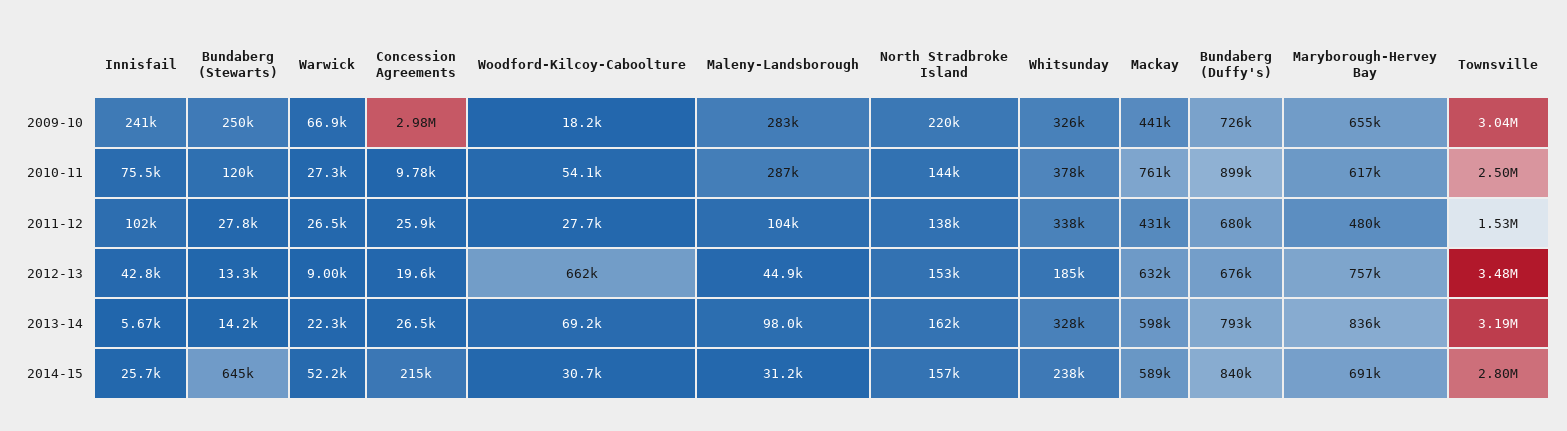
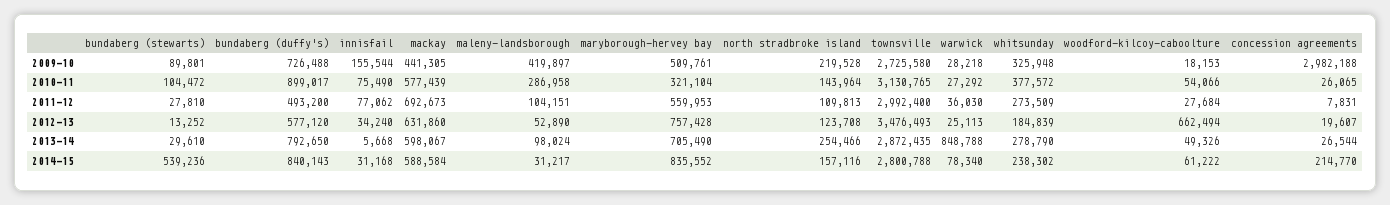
Innisfail, 2009-10: 241000 -> 155544
Bundaberg (Stewarts), 2009-10: 250000 -> 89801
Warwick, 2009-10: 66900 -> 28218
Maleny-Landsborough, 2009-10: 283000 -> 419897
Maryborough-Hervey Bay, 2009-10: 655000 -> 509761
Townsville, 2009-10: 3040000 -> 2725580
Bundaberg (Stewarts), 2010-11: 120000 -> 104472
Concession Agreements, 2010-11: 9780 -> 26065
Mackay, 2010-11: 761000 -> 577439
Maryborough-Hervey Bay, 2010-11: 617000 -> 321104
Townsville, 2010-11: 2500000 -> 3130765
Innisfail, 2011-12: 102000 -> 77062
Warwick, 2011-12: 26500 -> 36030
Concession Agreements, 2011-12: 25900 -> 7831
North Stradbroke Island, 2011-12: 138000 -> 109813
Whitsunday, 2011-12: 338000 -> 273509
Mackay, 2011-12: 431000 -> 692673
Bundaberg (Duffy's), 2011-12: 680000 -> 493200
Maryborough-Hervey Bay, 2011-12: 480000 -> 559953
Townsville, 2011-12: 1530000 -> 2992400
Innisfail, 2012-13: 42800 -> 34240
Warwick, 2012-13: 9000 -> 25113
Maleny-Landsborough, 2012-13: 44900 -> 52890
North Stradbroke Island, 2012-13: 153000 -> 123708
Bundaberg (Duffy's), 2012-13: 676000 -> 577120
Bundaberg (Stewarts), 2013-14: 14200 -> 29610
Warwick, 2013-14: 22300 -> 848788
Woodford-Kilcoy-Caboolture, 2013-14: 69200 -> 49326
North Stradbroke Island, 2013-14: 162000 -> 254466
Whitsunday, 2013-14: 328000 -> 278790
Maryborough-Hervey Bay, 2013-14: 836000 -> 705490
Townsville, 2013-14: 3190000 -> 2872435
Innisfail, 2014-15: 25700 -> 31168
Bundaberg (Stewarts), 2014-15: 645000 -> 539236
Warwick, 2014-15: 52200 -> 78340
Woodford-Kilcoy-Caboolture, 2014-15: 30700 -> 61222
Maryborough-Hervey Bay, 2014-15: 691000 -> 835552

